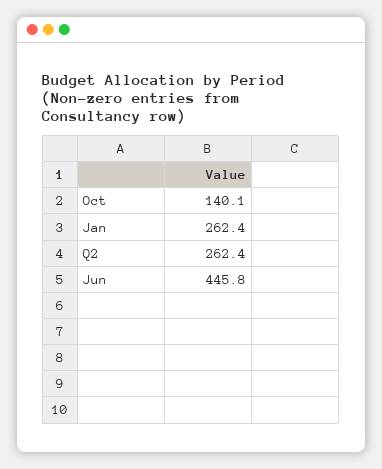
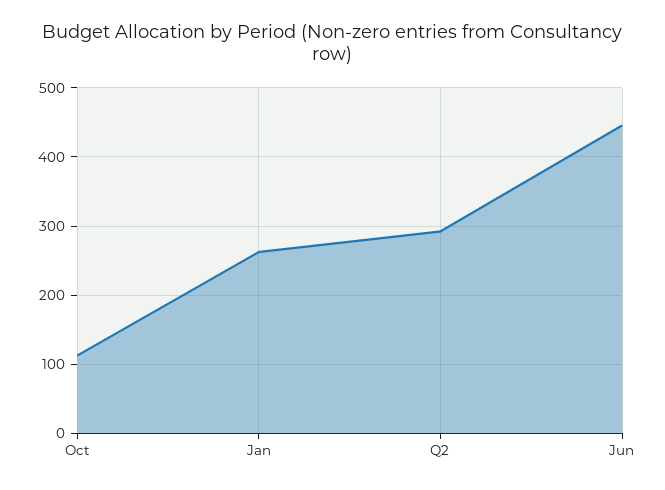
Oct: 140.1 -> 110
Q2: 262.4 -> 290

